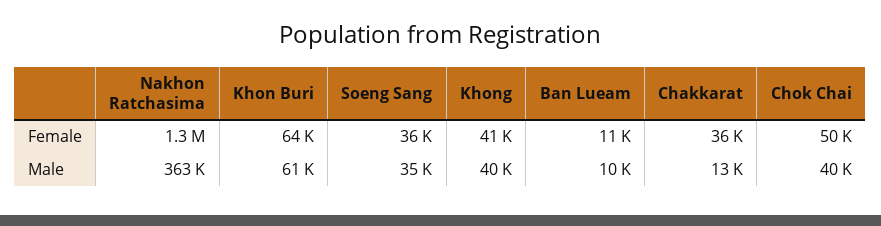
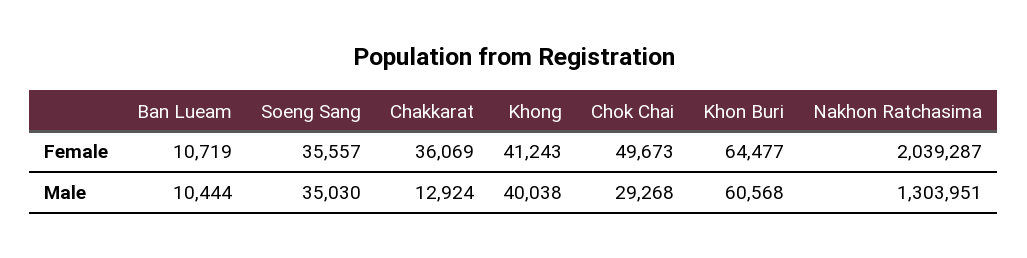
Nakhon Ratchasima, Female: 1300000 -> 2039287
Nakhon Ratchasima, Male: 363000 -> 1303951
Chok Chai, Male: 40000 -> 29268

